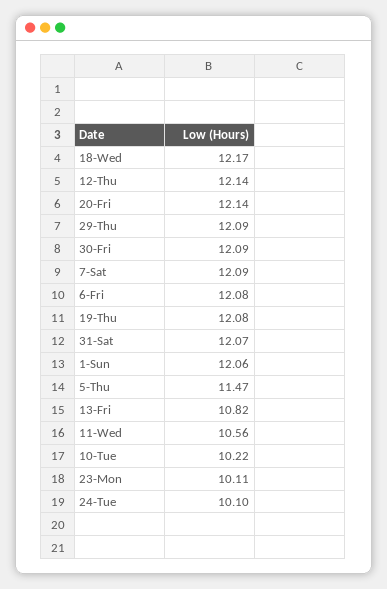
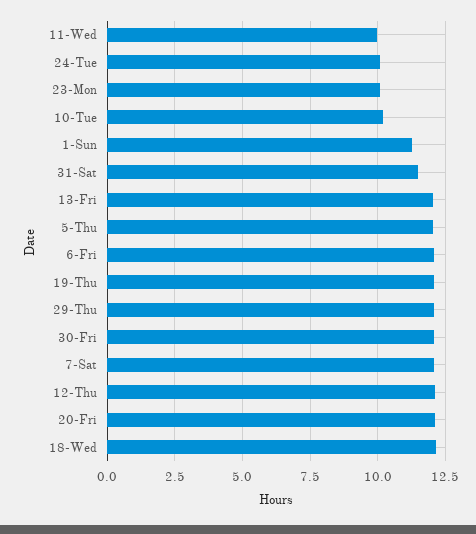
31-Sat: 12.07 -> 11.5
1-Sun: 12.06 -> 11.25
5-Thu: 11.47 -> 12
13-Fri: 10.82 -> 12
11-Wed: 10.56 -> 10

